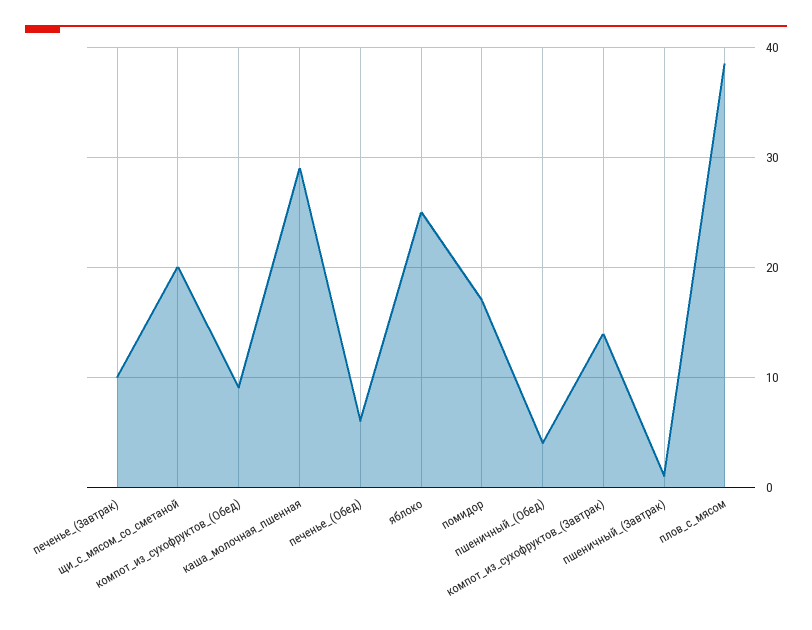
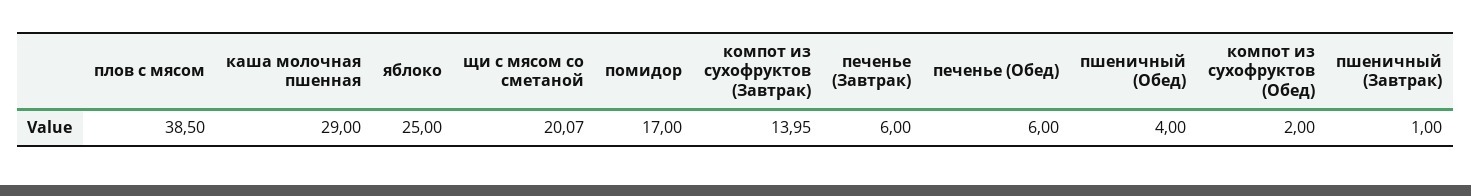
печенье_(Завтрак): 10 -> 6
компот_из_сухофруктов_(Обед): 9 -> 2

